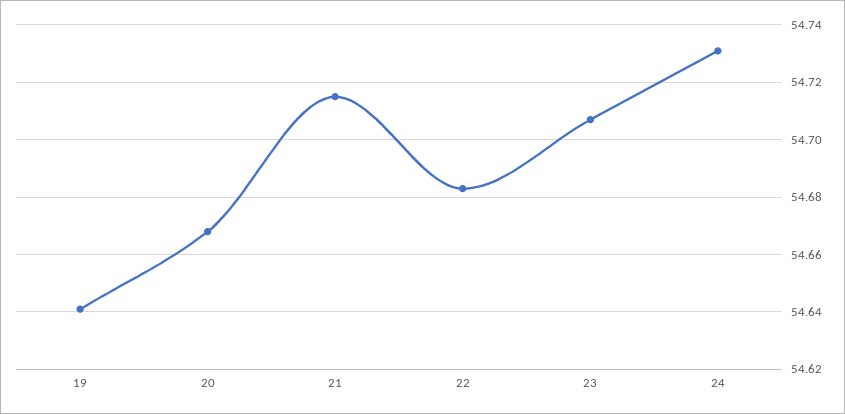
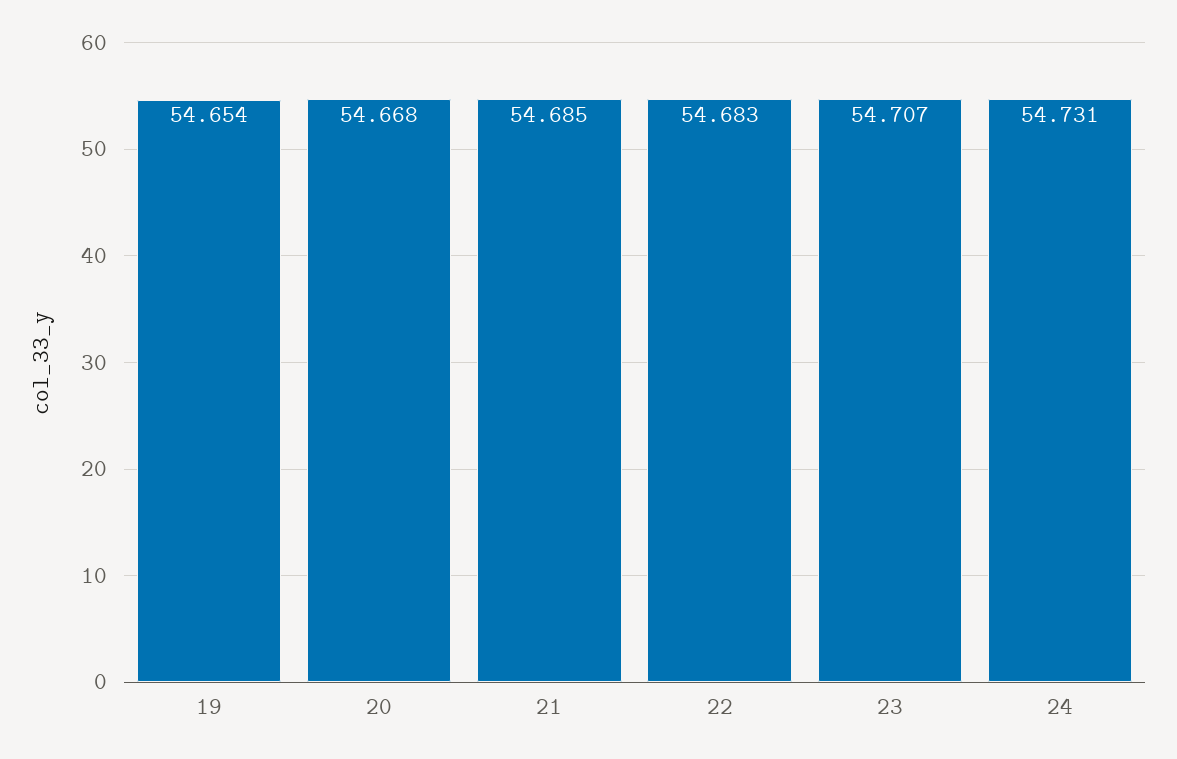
19: 54.64 -> 54.654
21: 54.715 -> 54.685

